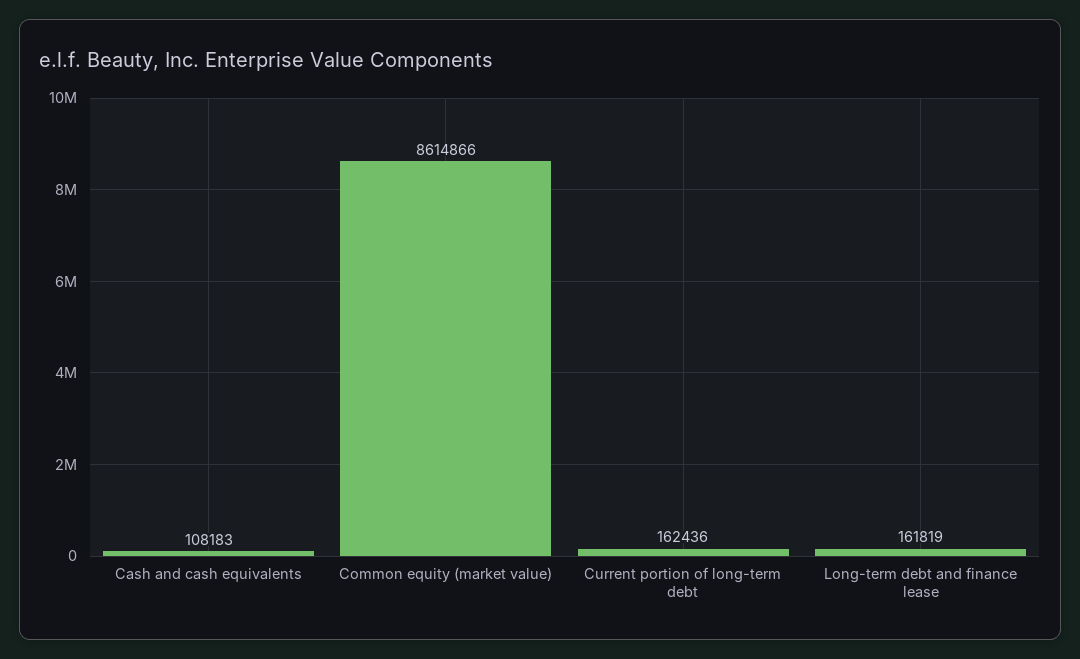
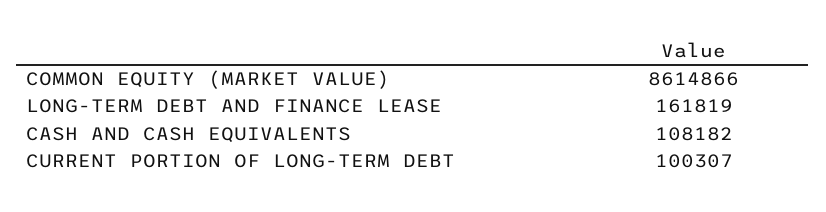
Cash and cash equivalents: 108183 -> 108182
Current portion of long-term debt: 162436 -> 100307

